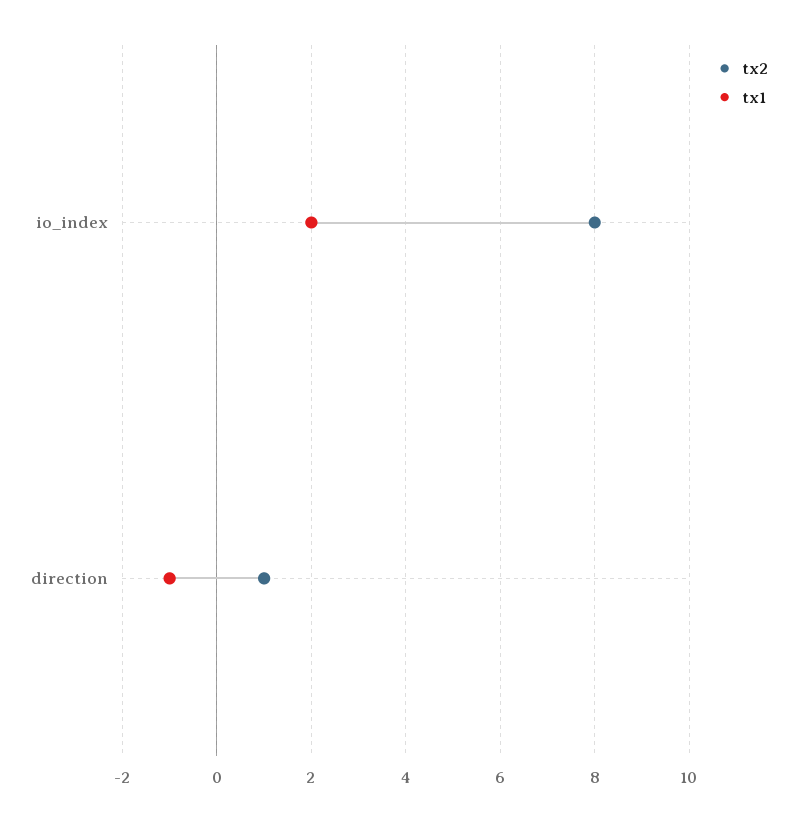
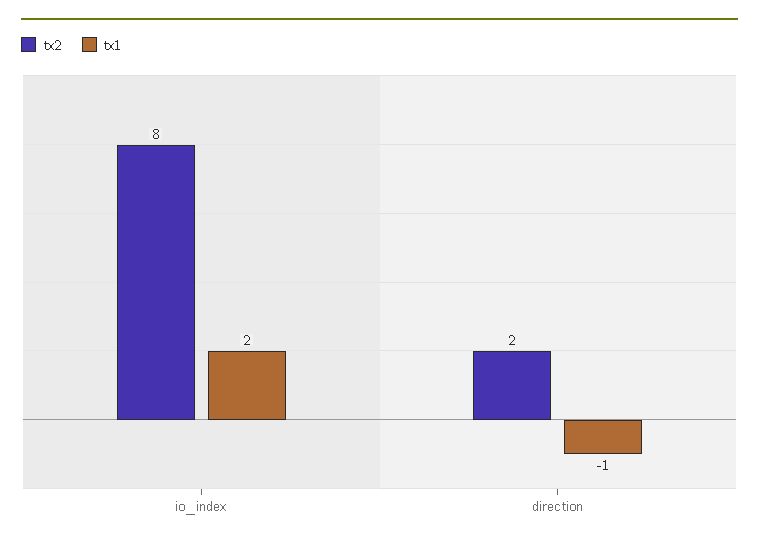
tx2, direction: 1 -> 2

